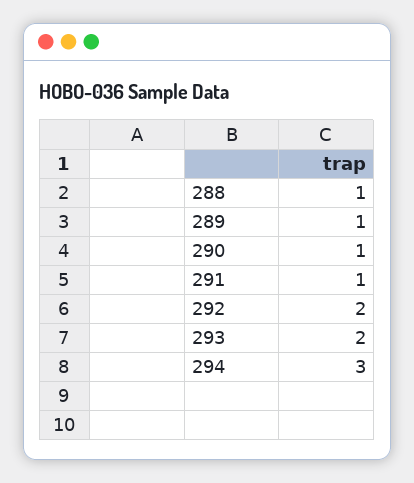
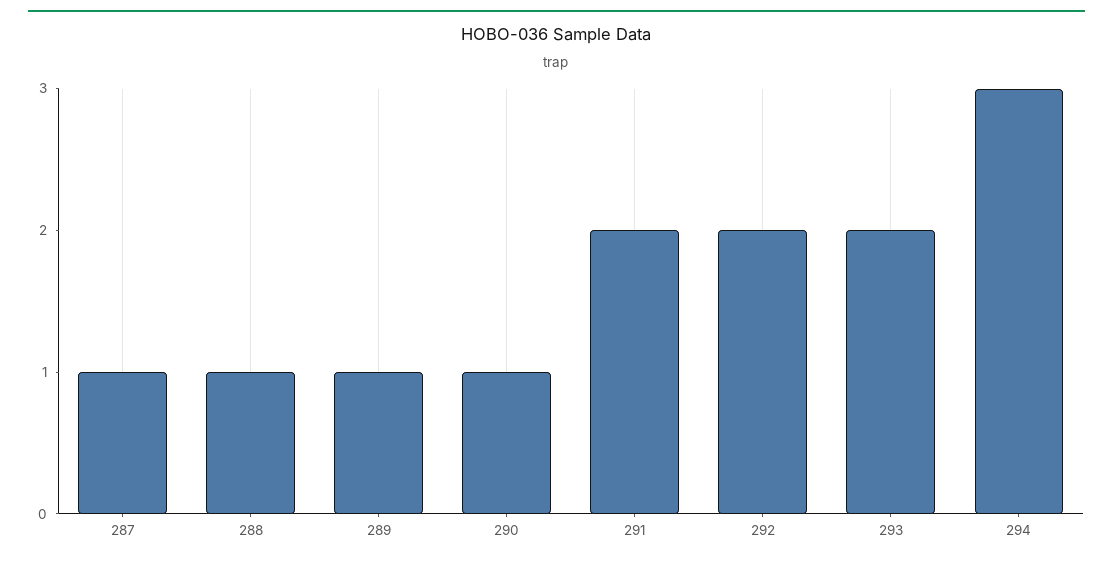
291: 1 -> 2
287: none -> 1

